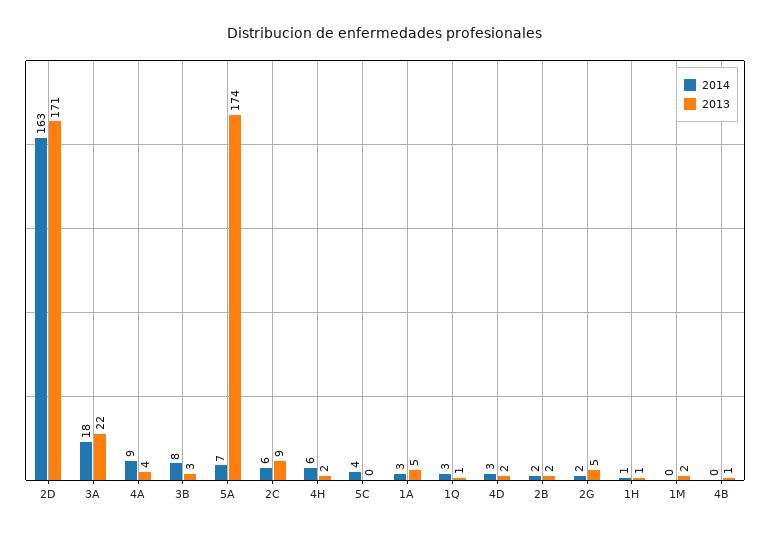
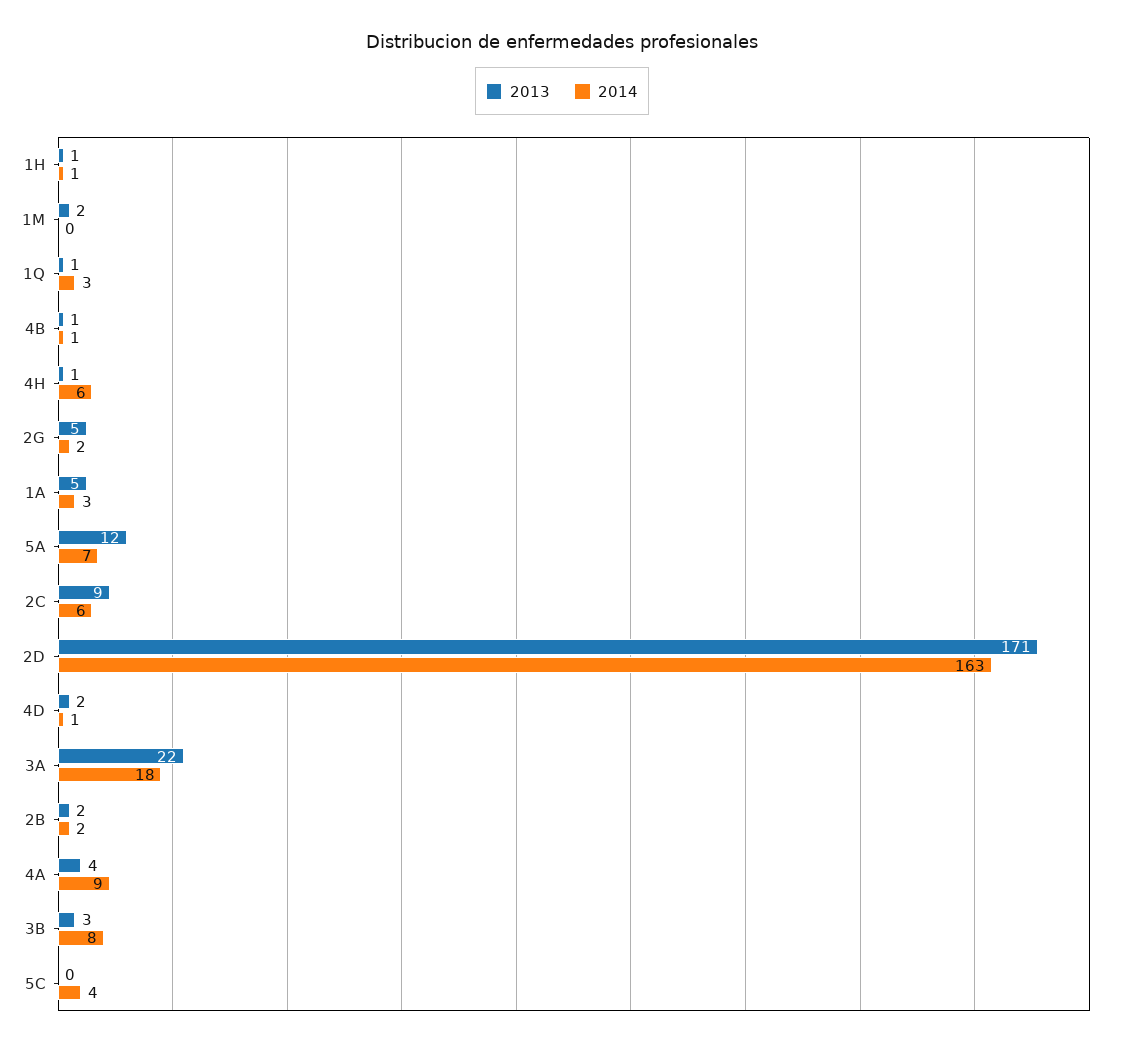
2013, 5A: 174 -> 12
2013, 4H: 2 -> 1
2014, 4D: 3 -> 1
2014, 4B: 0 -> 1

